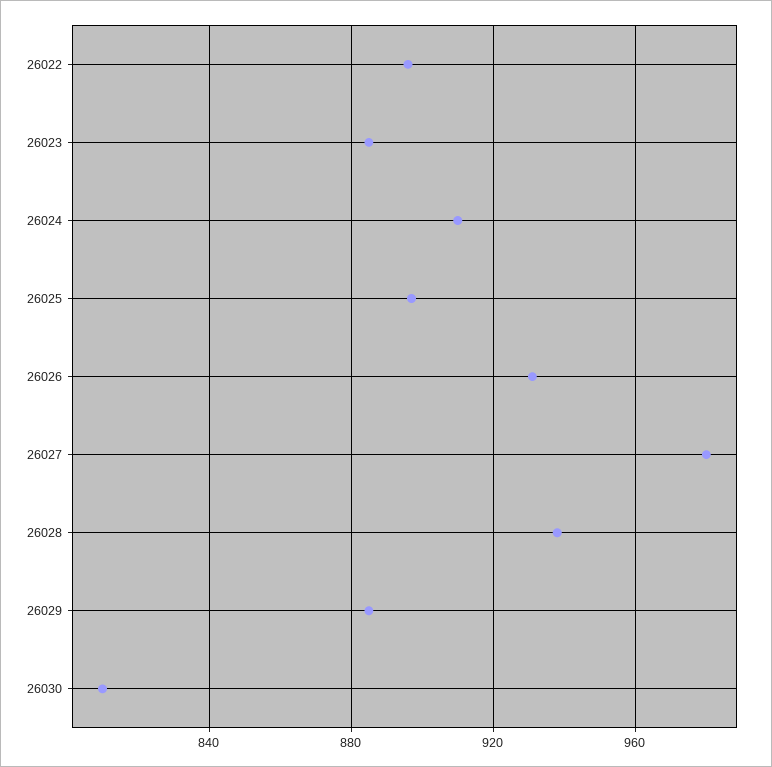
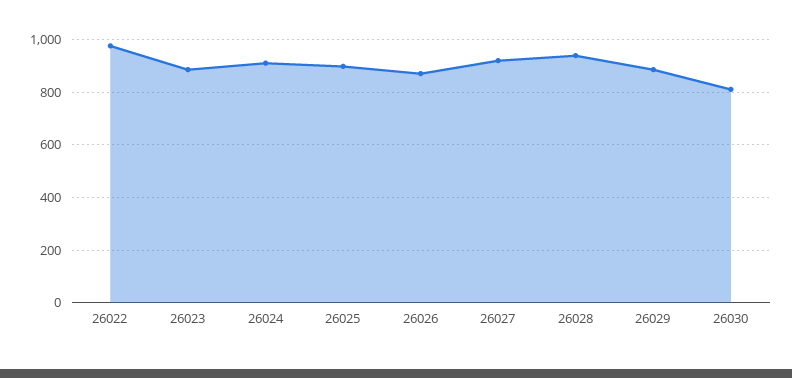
26022: 895 -> 975
26026: 930 -> 875
26027: 980 -> 925

